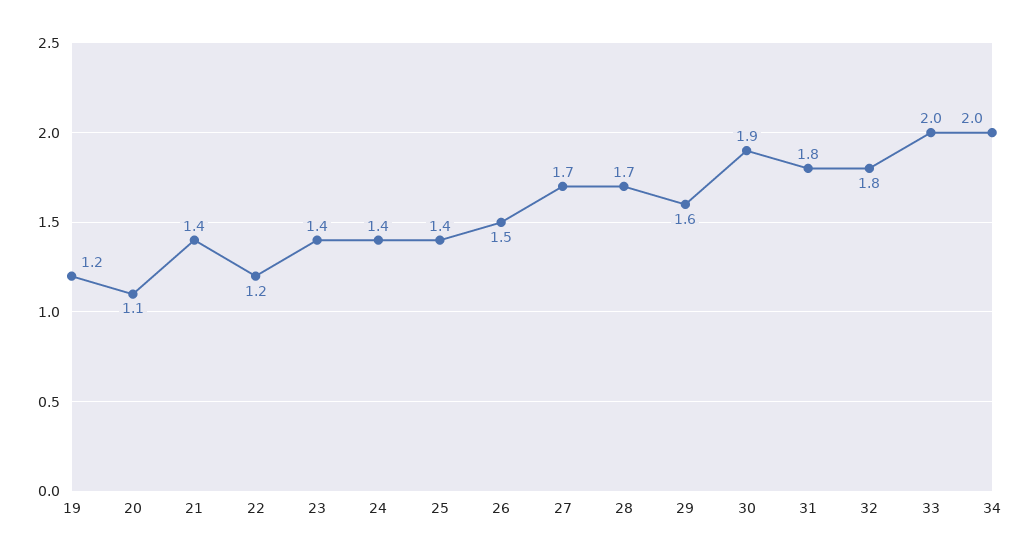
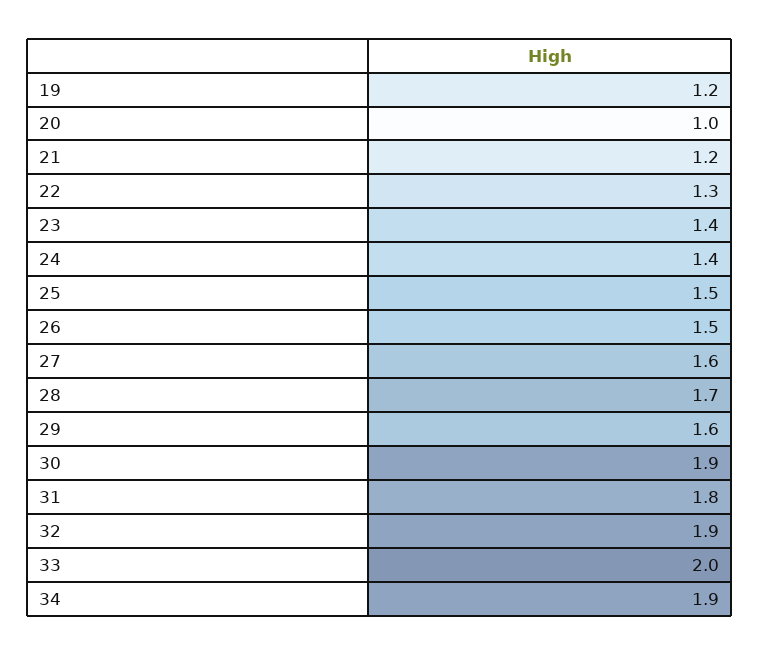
20: 1.1 -> 1
21: 1.4 -> 1.2
22: 1.2 -> 1.3
25: 1.4 -> 1.5
27: 1.7 -> 1.6
32: 1.8 -> 1.9
34: 2 -> 1.9

